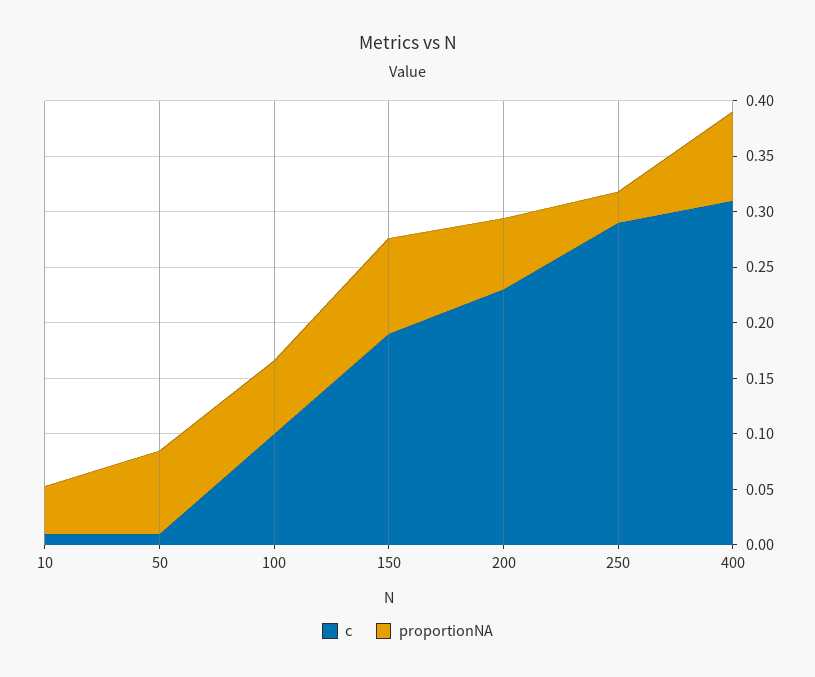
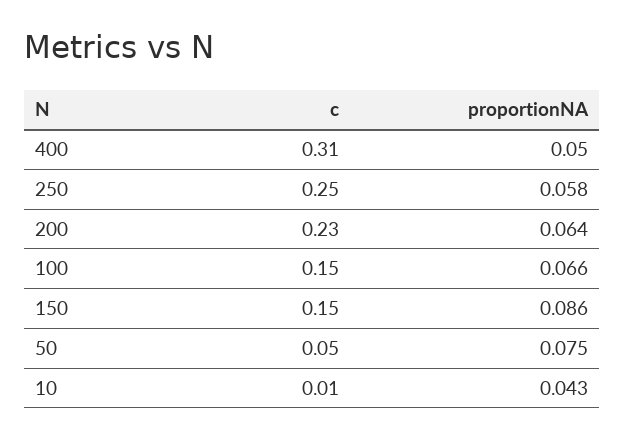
c, 50: 0.01 -> 0.05
c, 100: 0.1 -> 0.15
c, 150: 0.19 -> 0.15
c, 250: 0.29 -> 0.25
proportionNA, 250: 0.03 -> 0.058
proportionNA, 400: 0.08 -> 0.05

